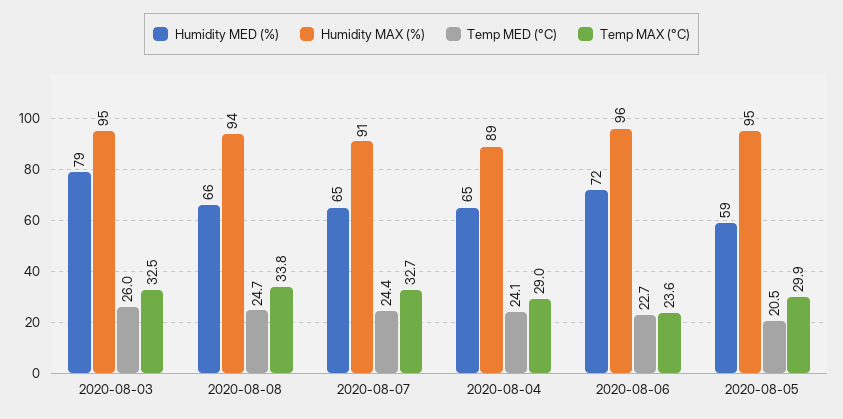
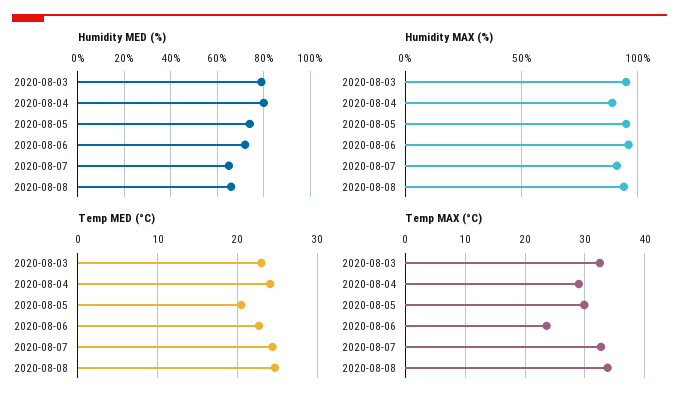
Temp MED (°C), 2020-08-03: 26 -> 23
Humidity MED (%), 2020-08-04: 65 -> 80
Humidity MED (%), 2020-08-05: 59 -> 75

